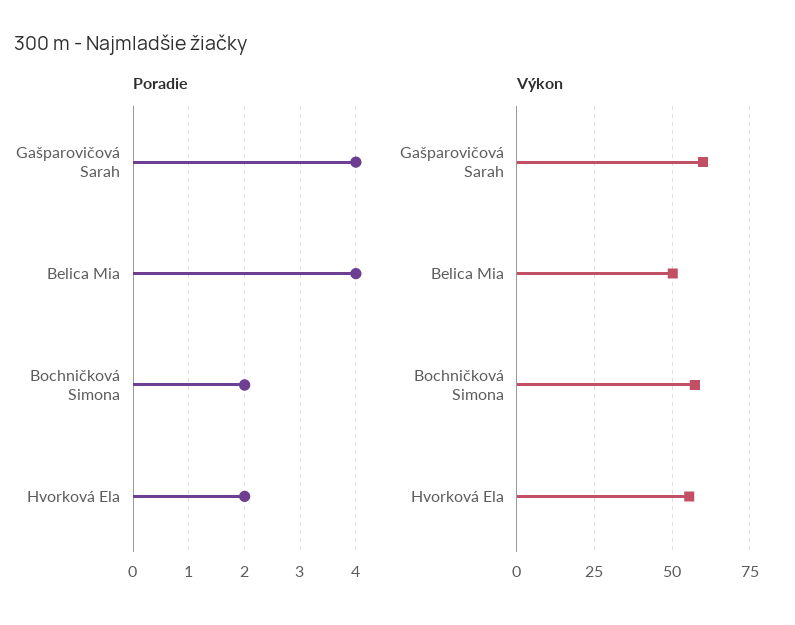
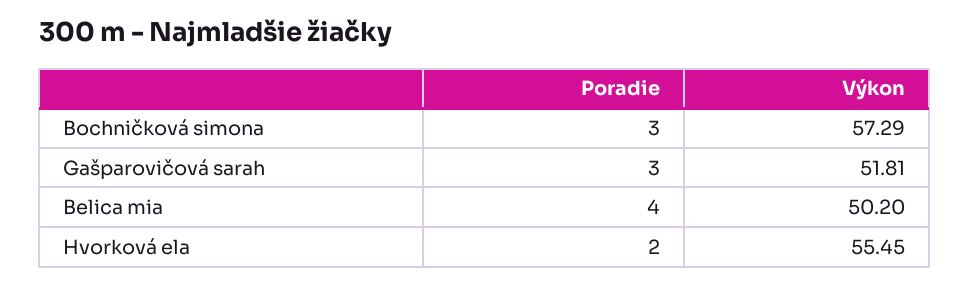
Poradie, Gašparovičová Sarah: 4 -> 3
Poradie, Bochničková Simona: 2 -> 3
Výkon, Gašparovičová Sarah: 60 -> 51.81

